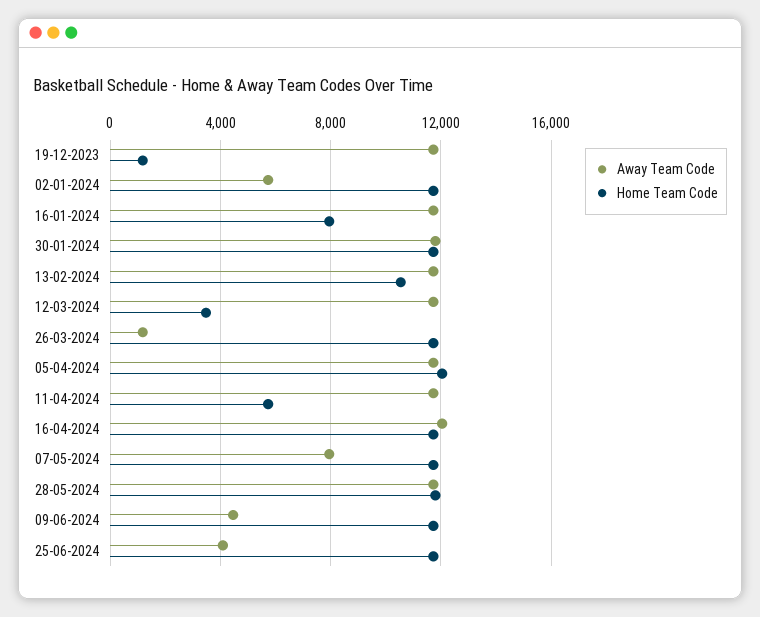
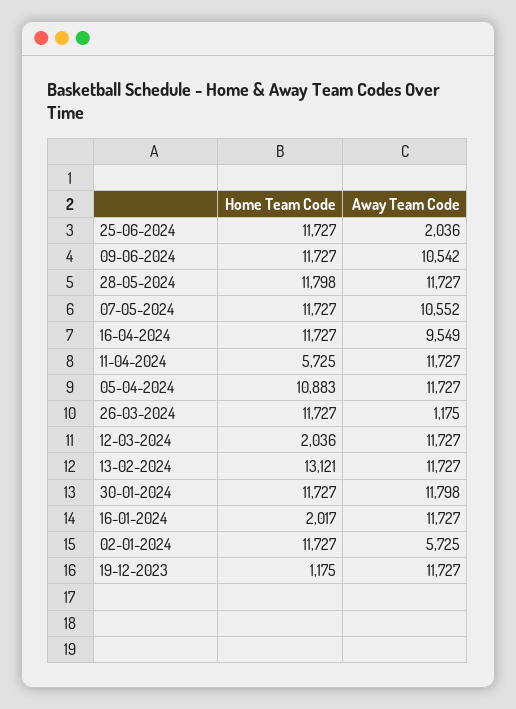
Home Team Code, 16-01-2024: 8000 -> 2017
Home Team Code, 13-02-2024: 10500 -> 13121
Home Team Code, 12-03-2024: 3500 -> 2036
Home Team Code, 05-04-2024: 12000 -> 10883
Away Team Code, 16-04-2024: 12000 -> 9549
Away Team Code, 07-05-2024: 8000 -> 10552
Away Team Code, 09-06-2024: 4500 -> 10542
Away Team Code, 25-06-2024: 4000 -> 2036

